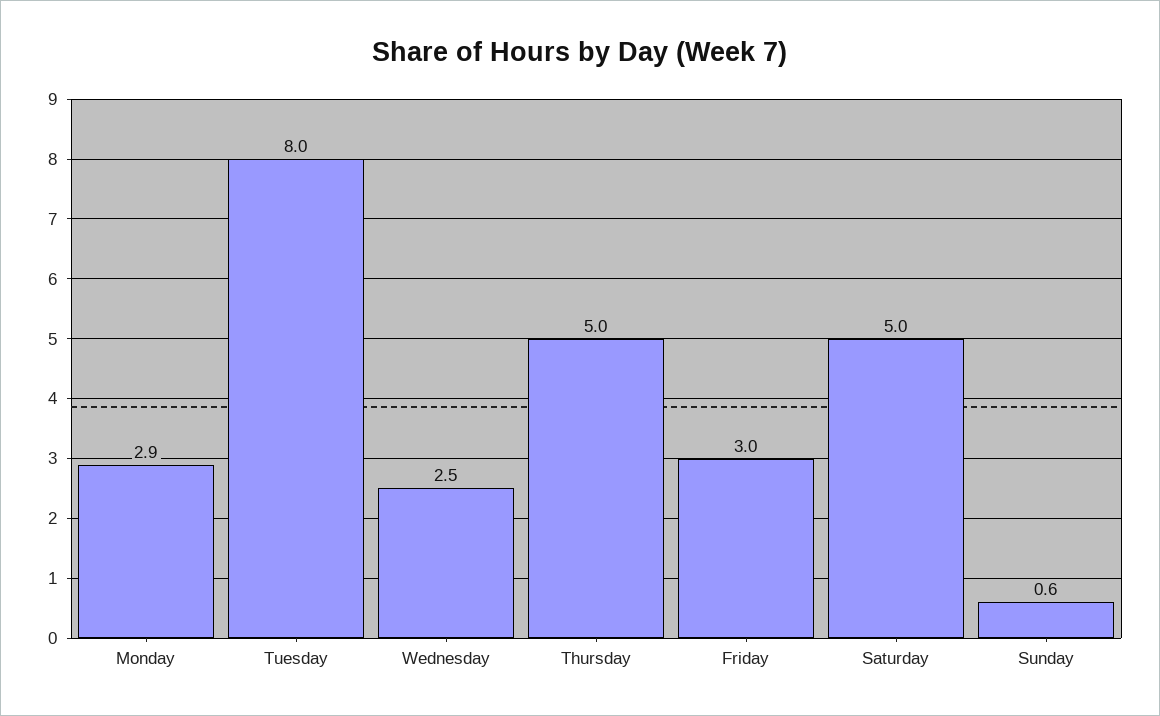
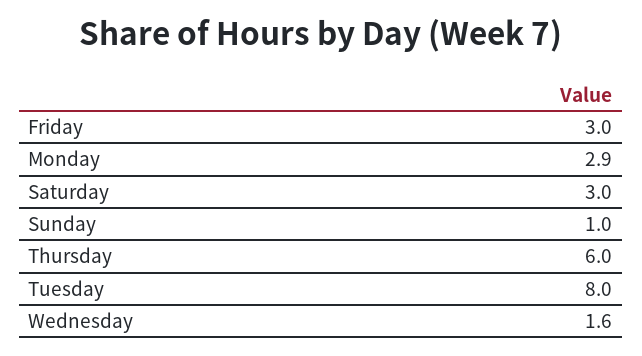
Wednesday: 2.5 -> 1.6
Thursday: 5 -> 6
Saturday: 5 -> 3
Sunday: 0.6 -> 1

